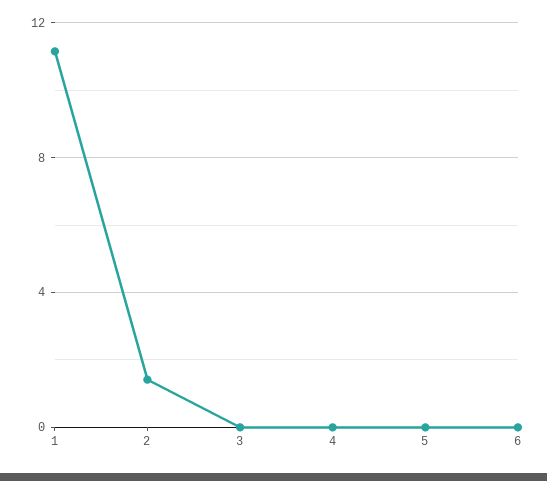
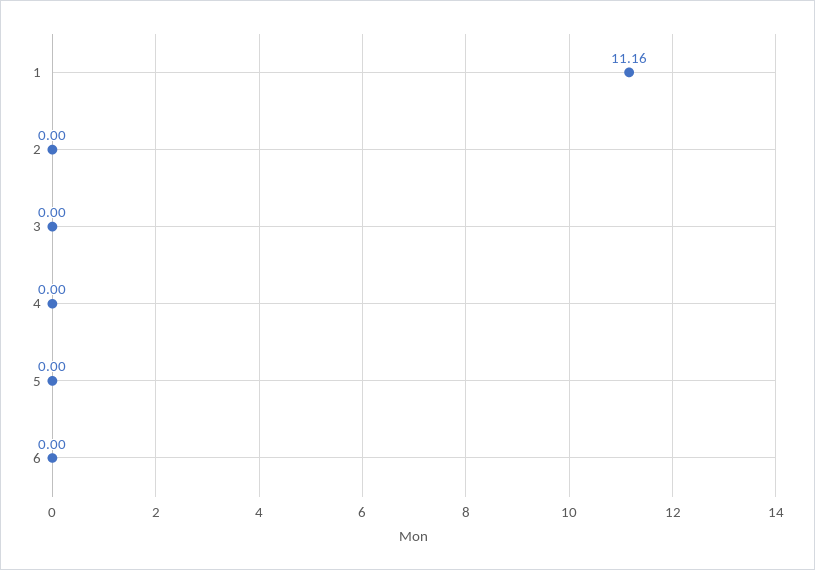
2: 1.5 -> 0

